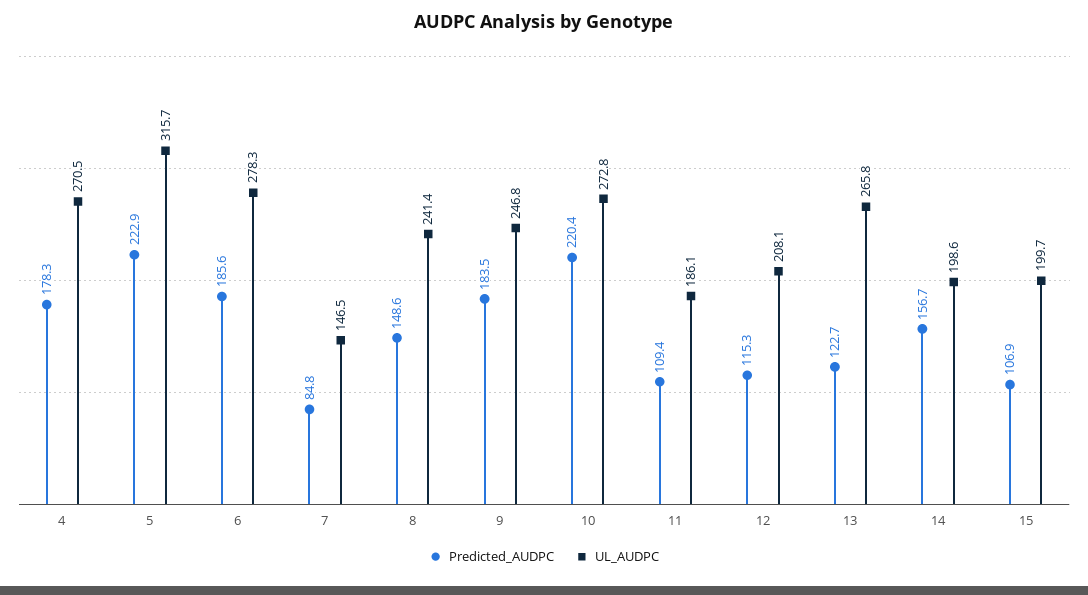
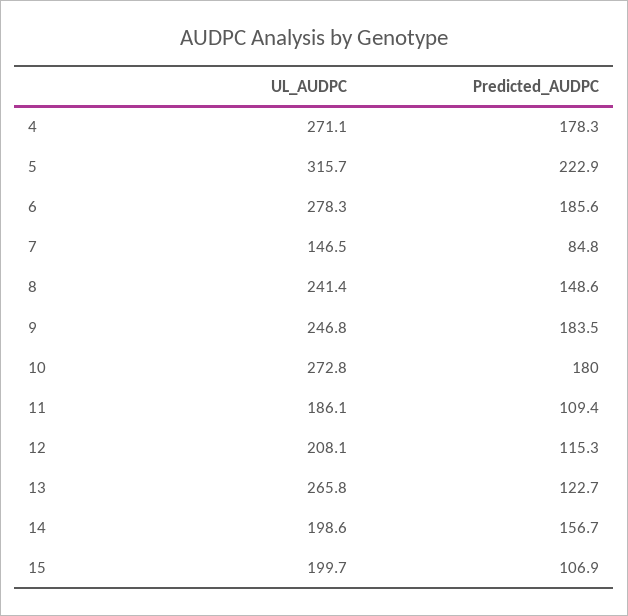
UL_AUDPC, 4: 270.5 -> 271.1
Predicted_AUDPC, 10: 220.4 -> 180

